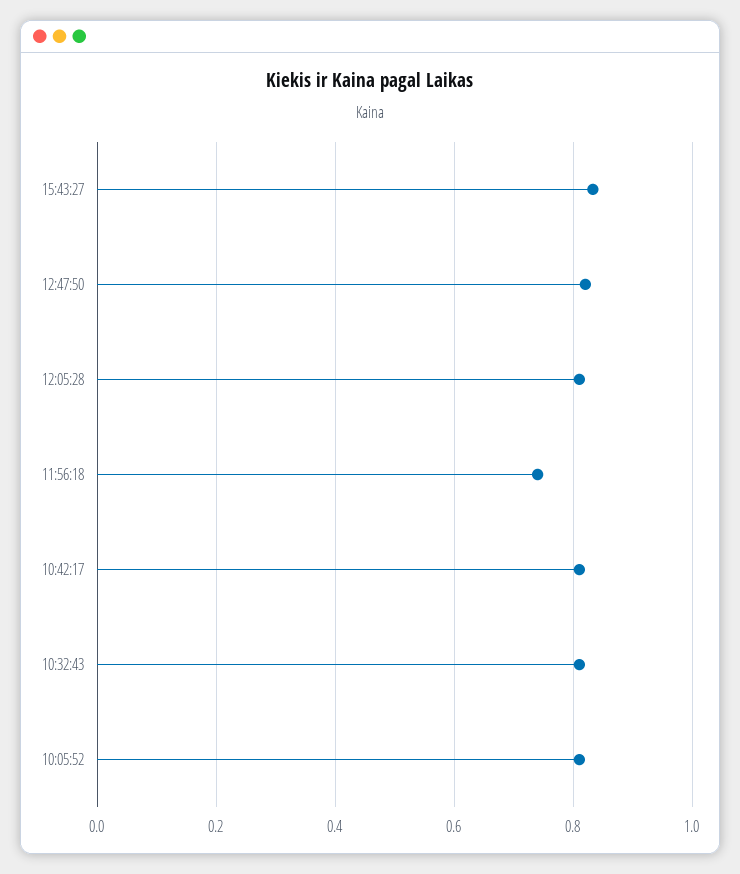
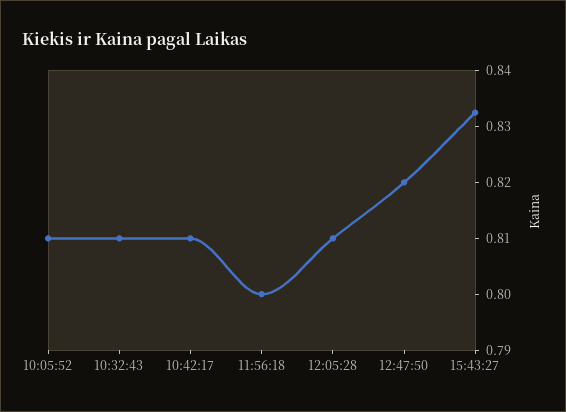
11:56:18: 0.74 -> 0.8

